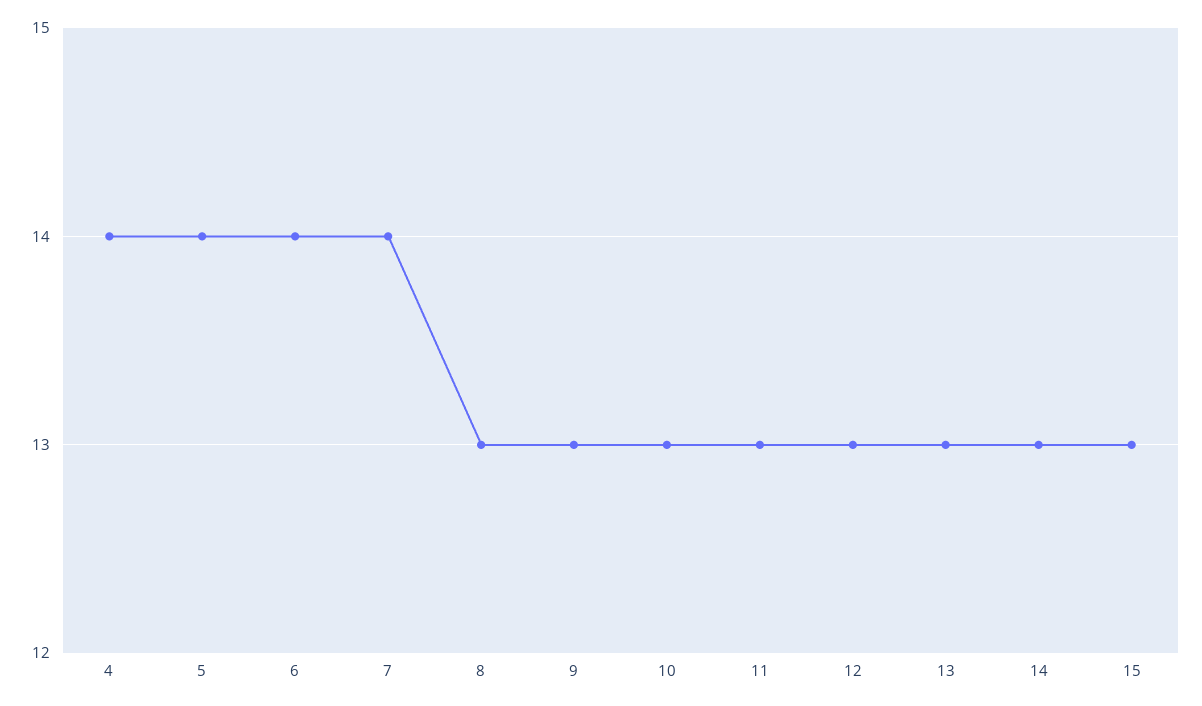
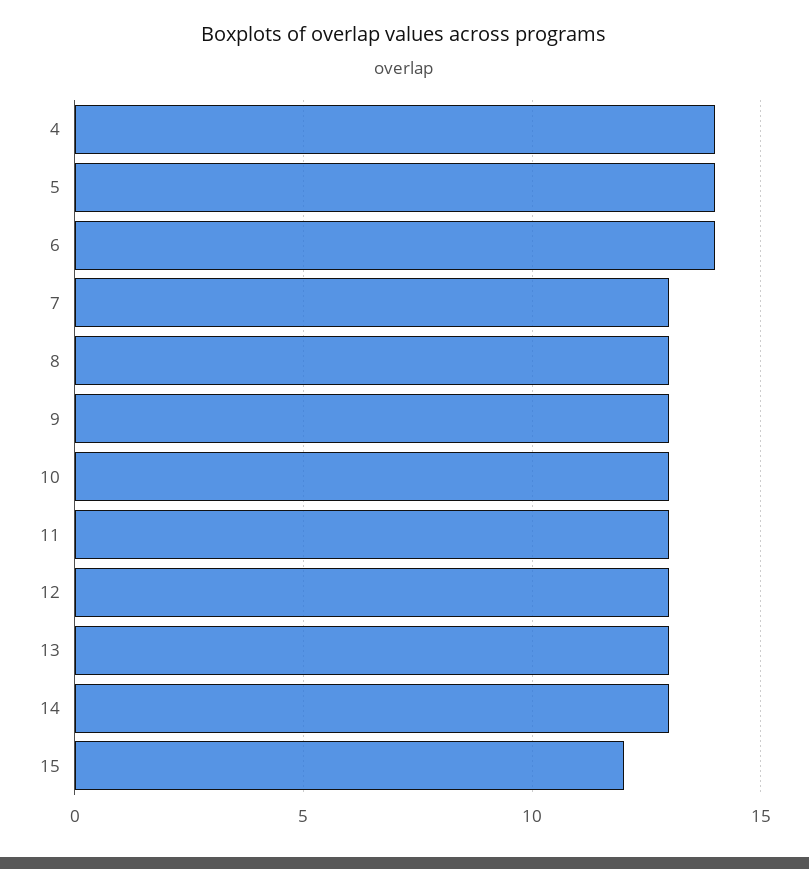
7: 14 -> 13
15: 13 -> 12

